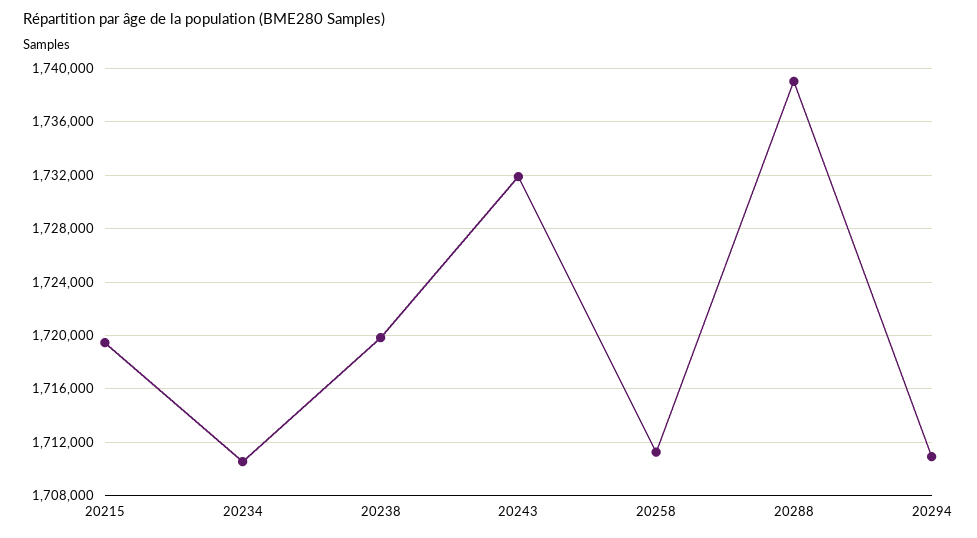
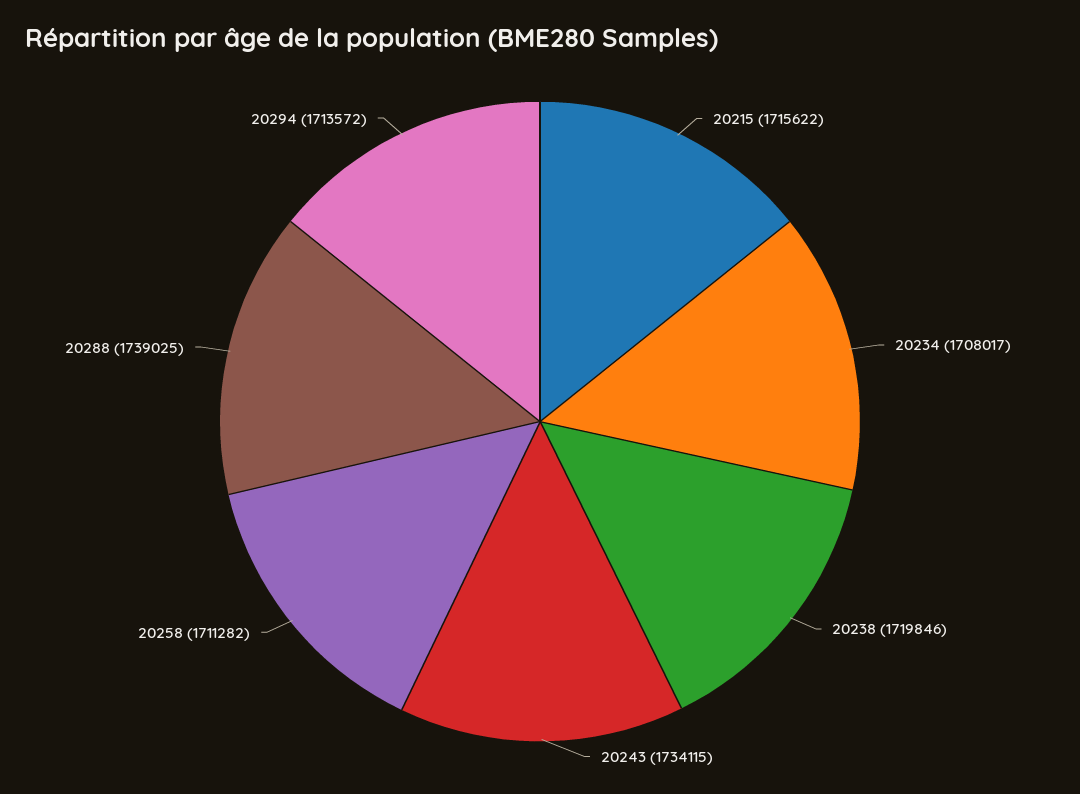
20215: 1719500 -> 1715622
20234: 1710500 -> 1708017
20243: 1732000 -> 1734115
20294: 1711000 -> 1713572

